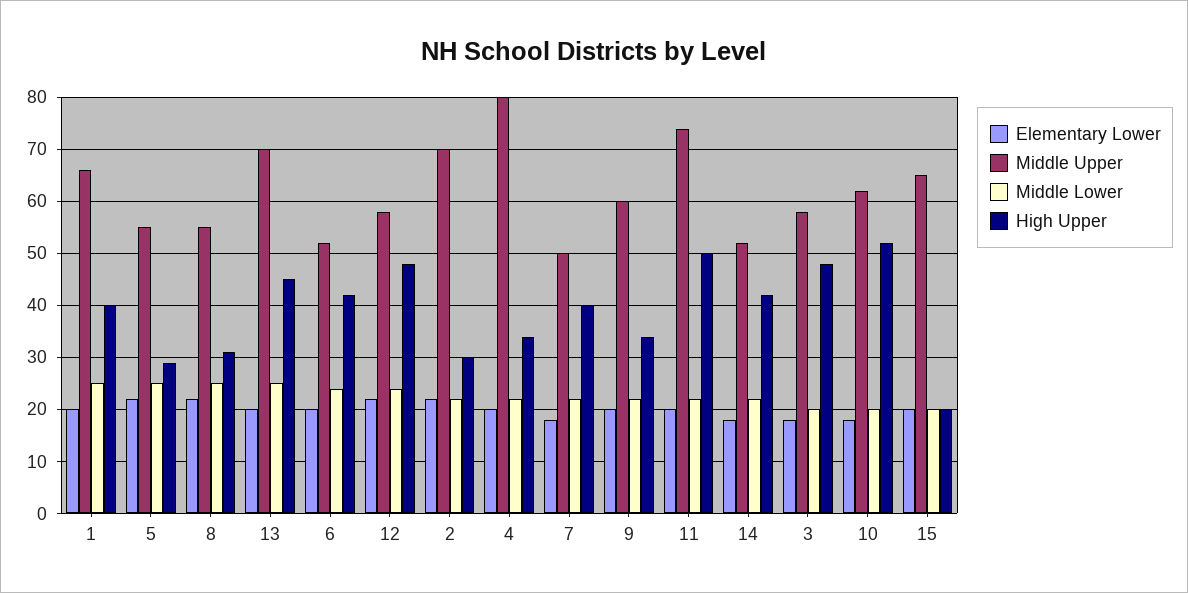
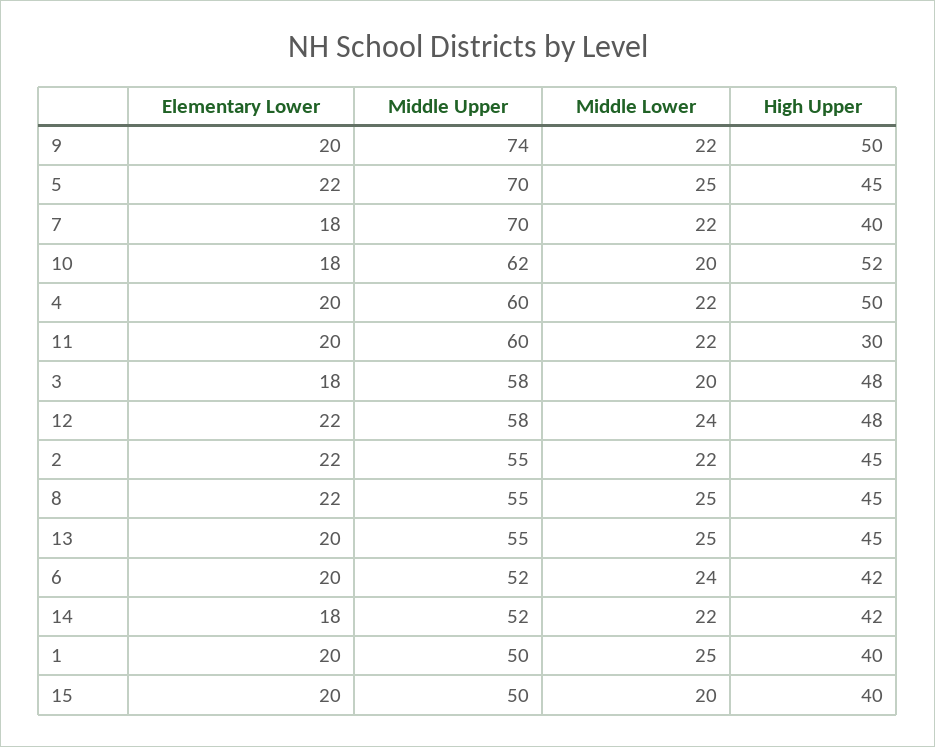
Middle Upper, 1: 65 -> 50
Middle Upper, 5: 55 -> 70
High Upper, 5: 30 -> 45
High Upper, 8: 30 -> 45
Middle Upper, 13: 70 -> 55
Middle Upper, 2: 70 -> 55
High Upper, 2: 30 -> 45
Middle Upper, 4: 80 -> 60
High Upper, 4: 35 -> 50
Middle Upper, 7: 50 -> 70
Middle Upper, 9: 60 -> 74
High Upper, 9: 35 -> 50
Middle Upper, 11: 75 -> 60
High Upper, 11: 50 -> 30
Middle Upper, 15: 65 -> 50
High Upper, 15: 20 -> 40

